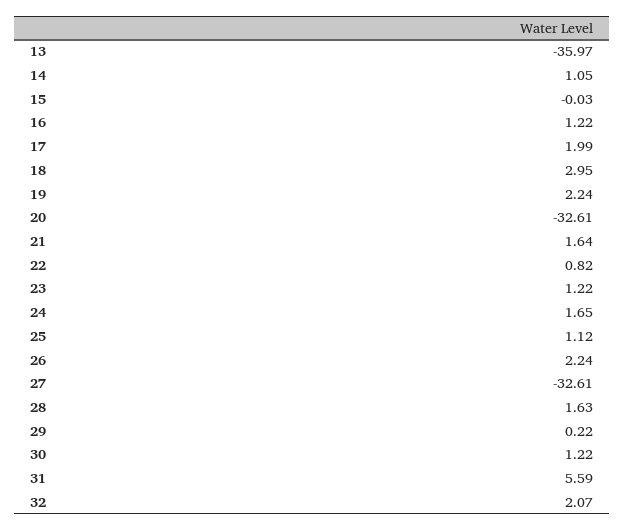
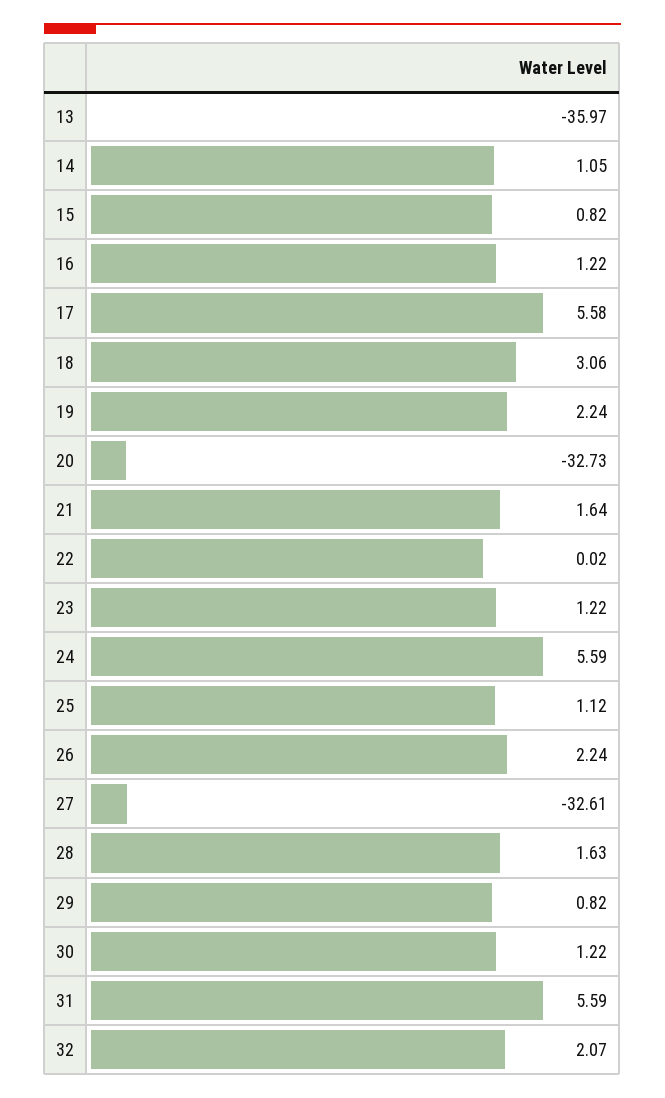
15: -0.03 -> 0.82
17: 1.99 -> 5.58
18: 2.95 -> 3.06
20: -32.61 -> -32.73
22: 0.82 -> 0.02
24: 1.65 -> 5.59
29: 0.22 -> 0.82

